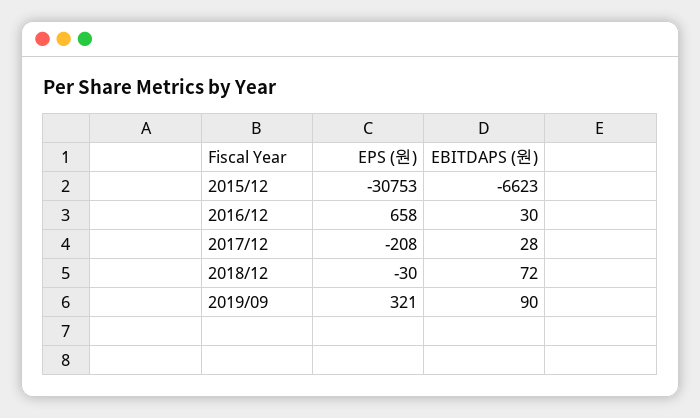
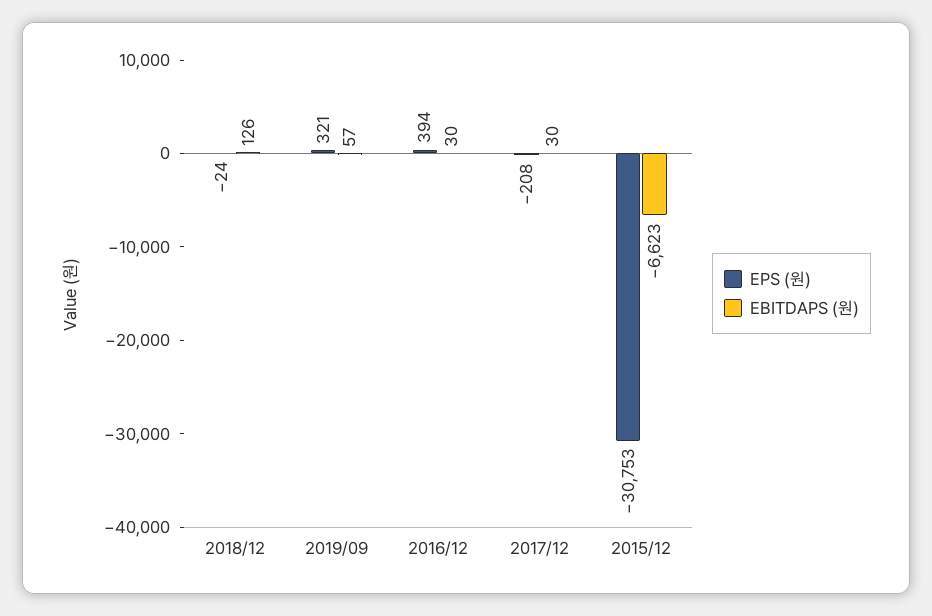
EPS (원), 2016/12: 658 -> 394
EBITDAPS (원), 2017/12: 28 -> 30
EPS (원), 2018/12: -30 -> -24
EBITDAPS (원), 2018/12: 72 -> 126
EBITDAPS (원), 2019/09: 90 -> 57

